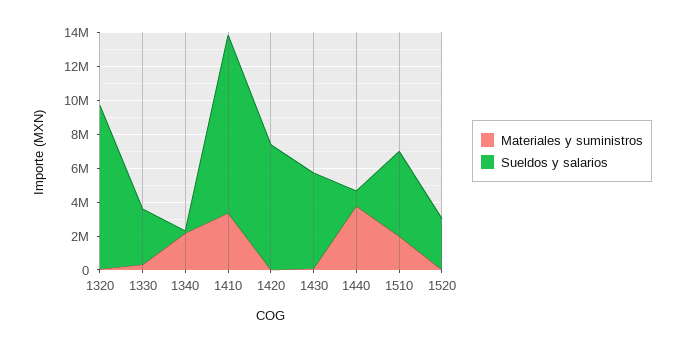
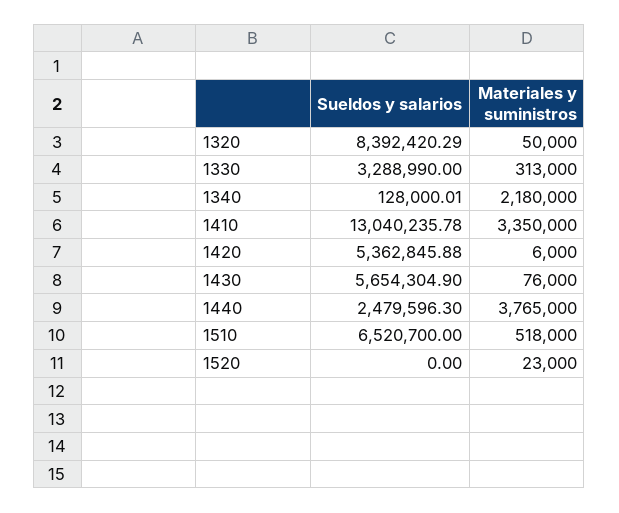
Sueldos y salarios, 1320: 9500000 -> 8392420.29
Sueldos y salarios, 1410: 10500000 -> 13040235.78
Sueldos y salarios, 1420: 7500000 -> 5362845.88
Sueldos y salarios, 1440: 1000000 -> 2479596.3
Materiales y suministros, 1510: 2000000 -> 518000
Sueldos y salarios, 1510: 5000000 -> 6520700
Sueldos y salarios, 1520: 3000000 -> 0

